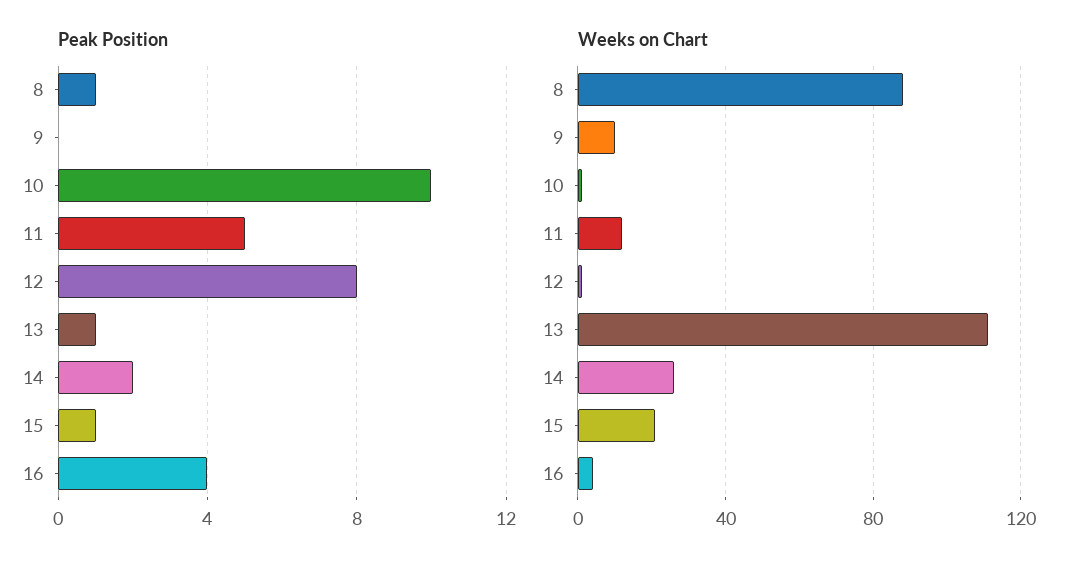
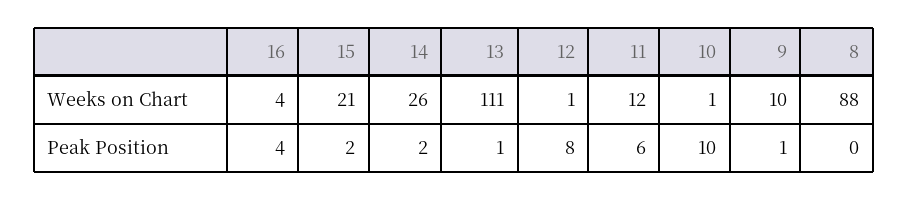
Peak Position, 8: 1 -> 0
Peak Position, 9: 0 -> 1
Peak Position, 11: 5 -> 6
Peak Position, 15: 1 -> 2

